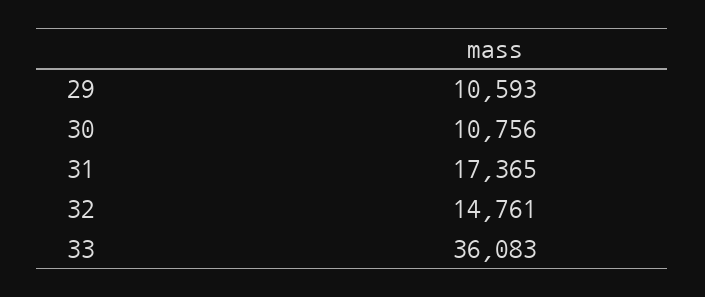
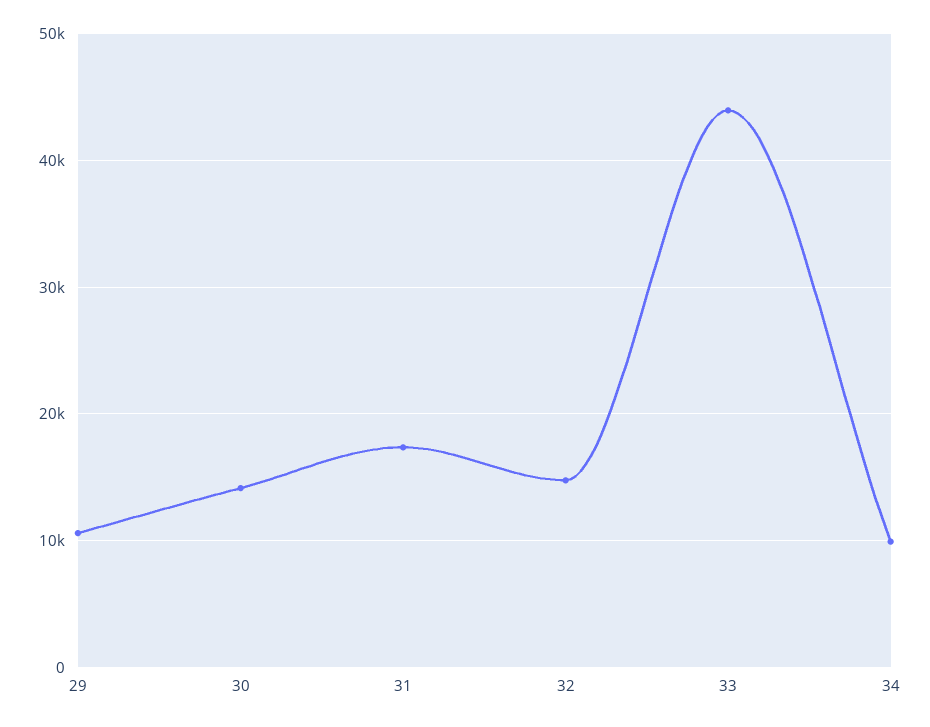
30: 10756 -> 14000
33: 36083 -> 44000
34: none -> 10000

